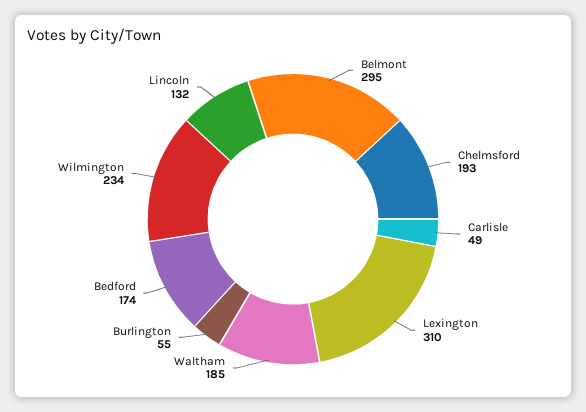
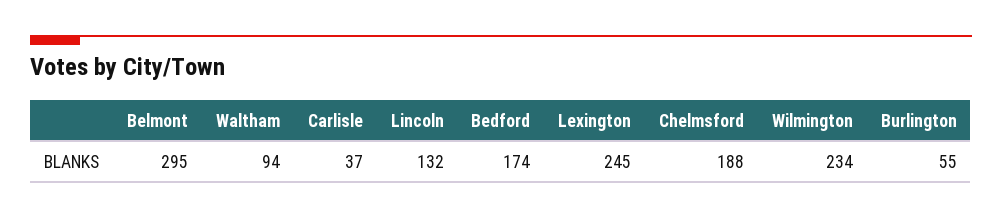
Chelmsford: 193 -> 188
Carlisle: 49 -> 37
Lexington: 310 -> 245
Waltham: 185 -> 94

